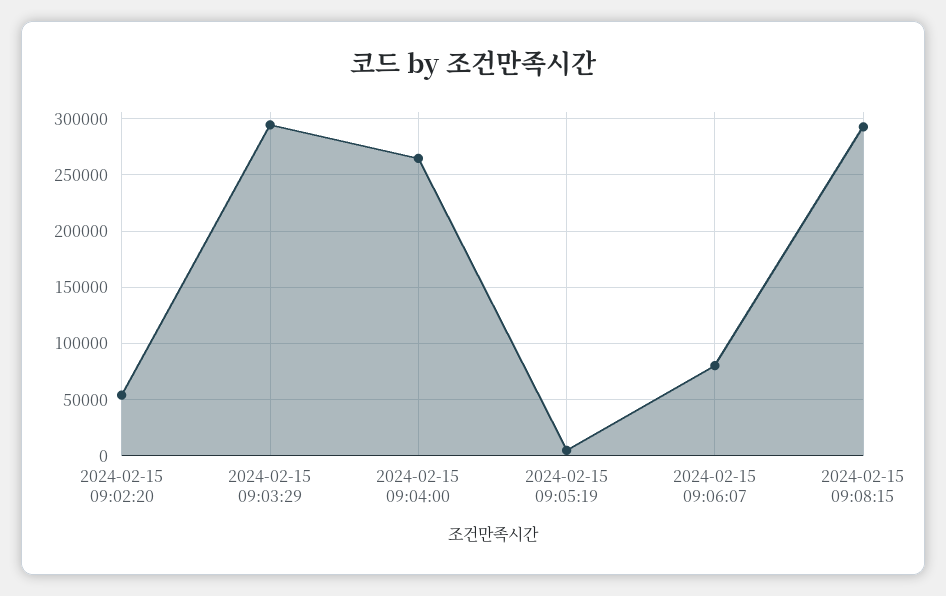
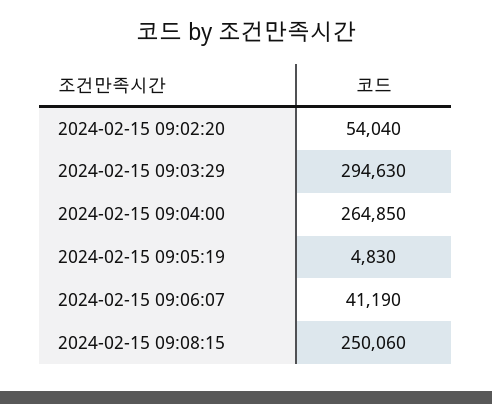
2024-02-15 09:06:07: 80000 -> 41190
2024-02-15 09:08:15: 290000 -> 250060

